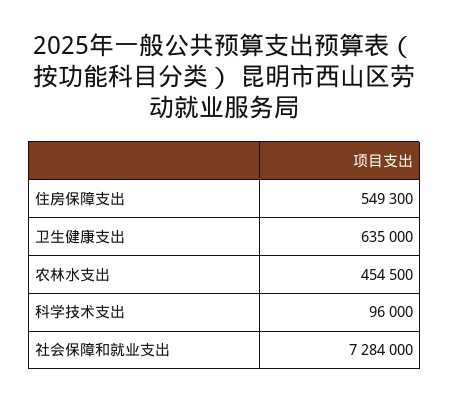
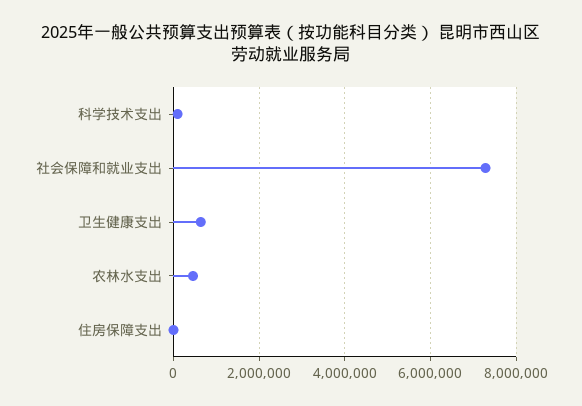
住房保障支出: 549300 -> 0

